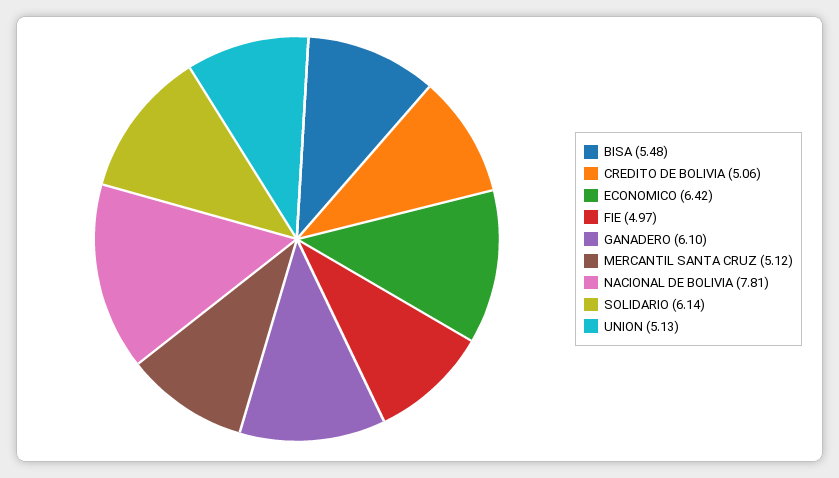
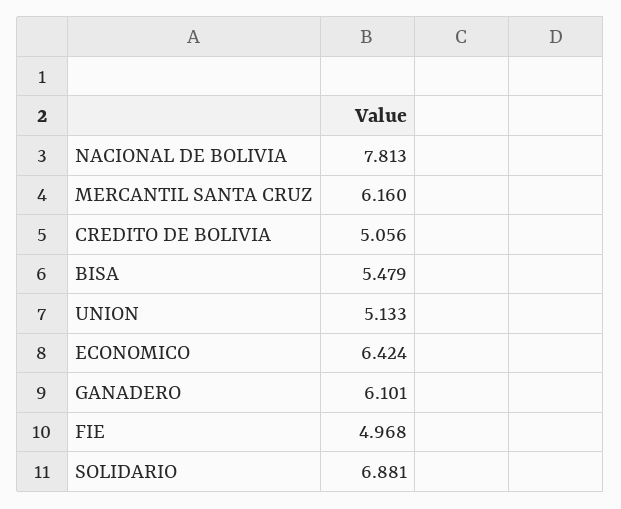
MERCANTIL SANTA CRUZ: 5.12 -> 6.16
SOLIDARIO: 6.14 -> 6.881

